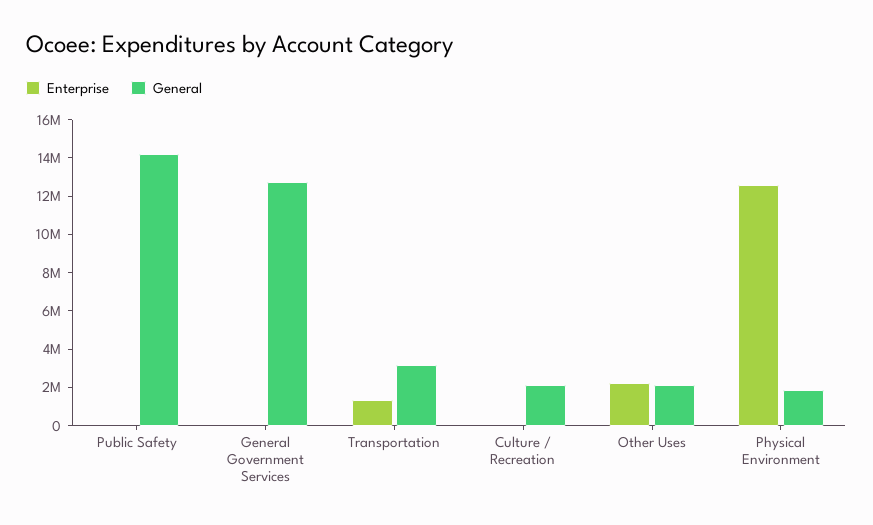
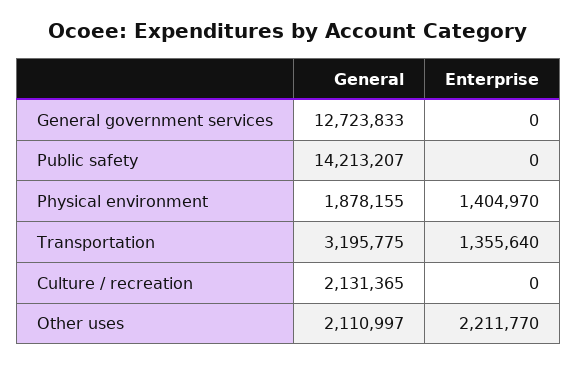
Enterprise, Physical Environment: 12500000 -> 1404970

